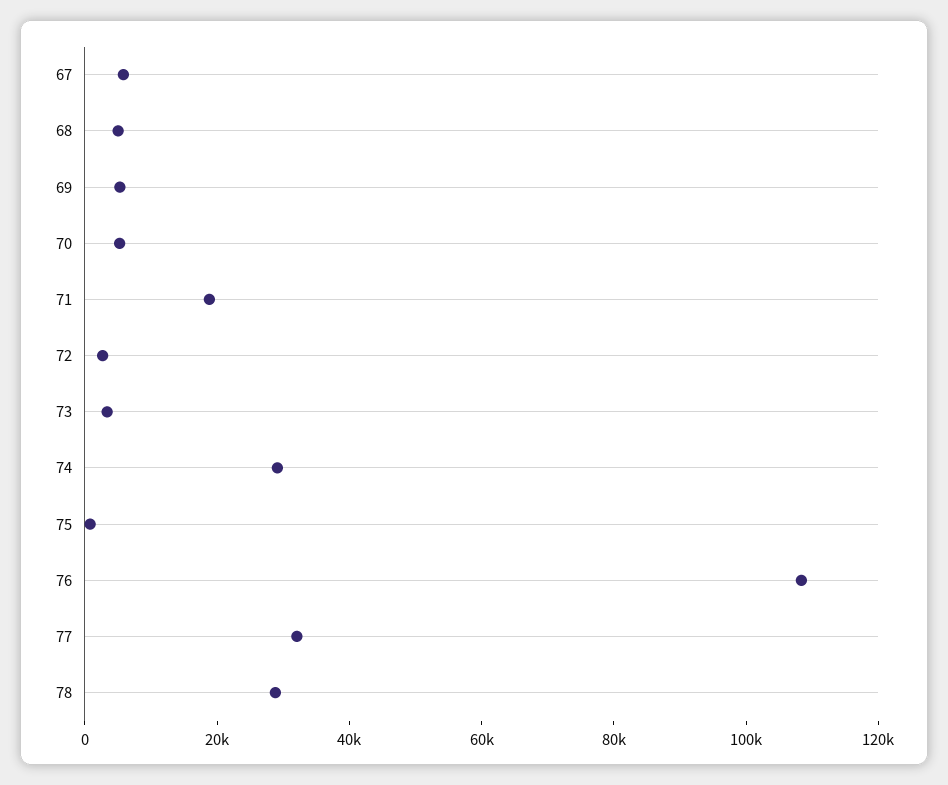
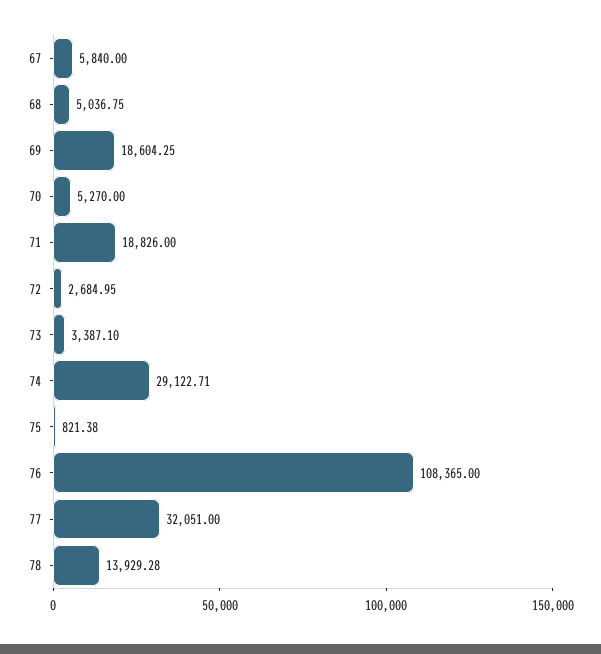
69: 5000 -> 18604.25
78: 30000 -> 13929.28

